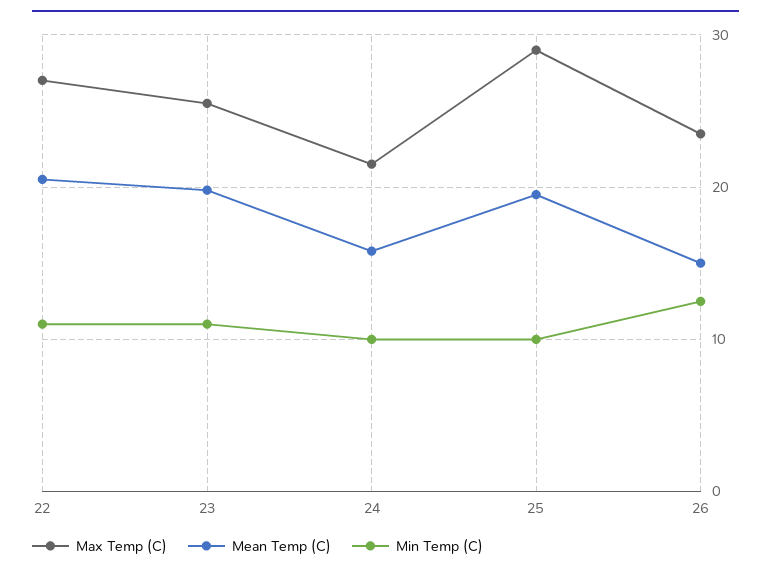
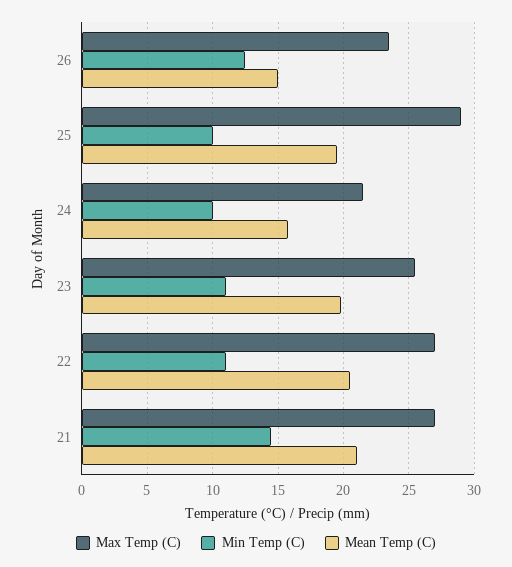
Max Temp (C), 21: none -> 27
Min Temp (C), 21: none -> 14.5
Mean Temp (C), 21: none -> 21

